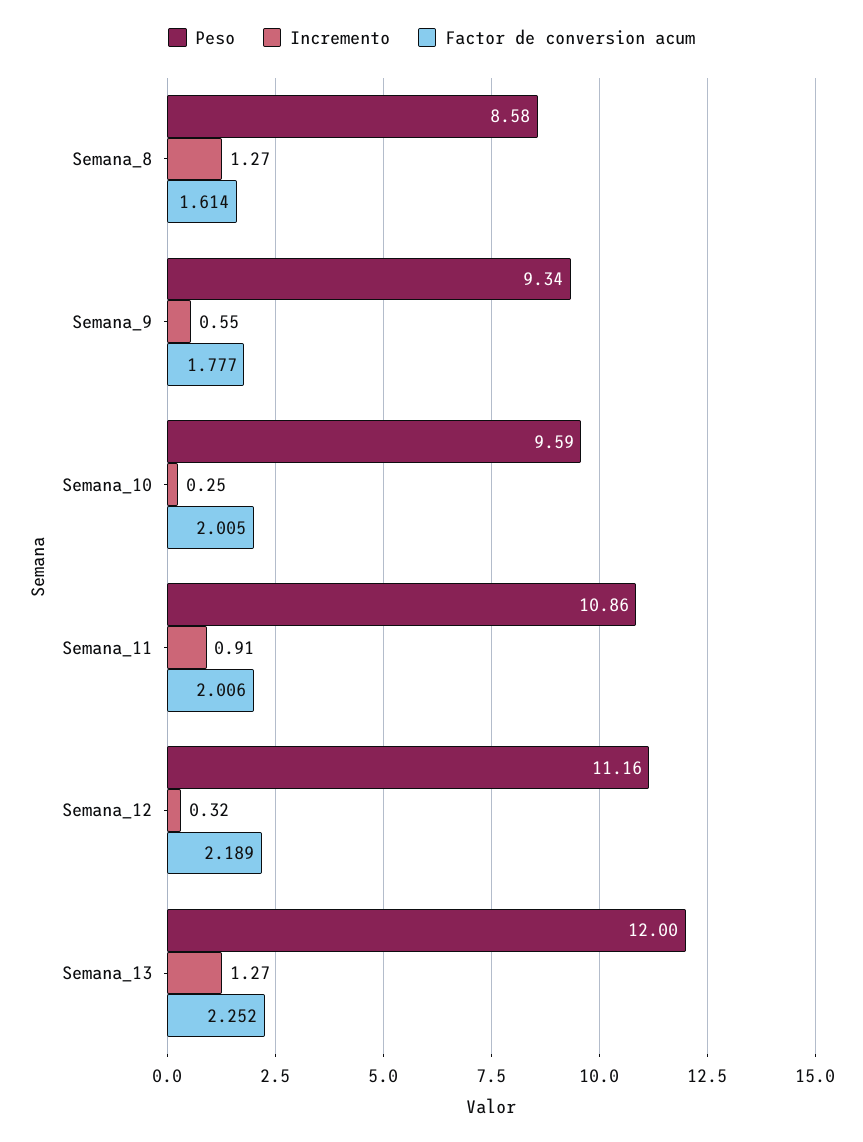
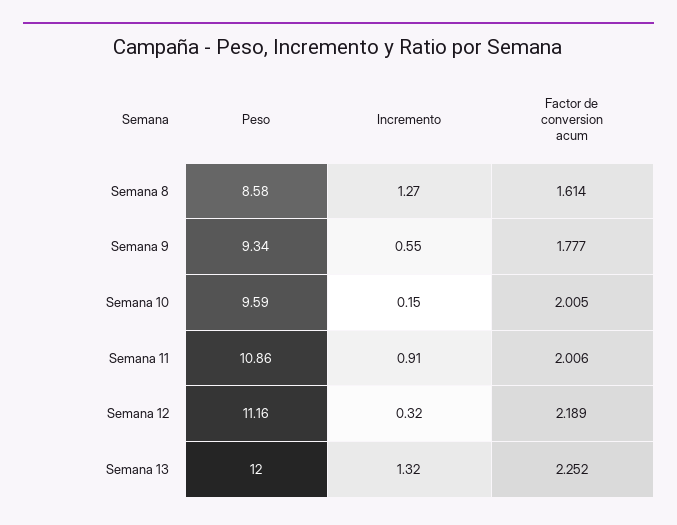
Incremento, Semana_10: 0.25 -> 0.15
Incremento, Semana_13: 1.27 -> 1.32

